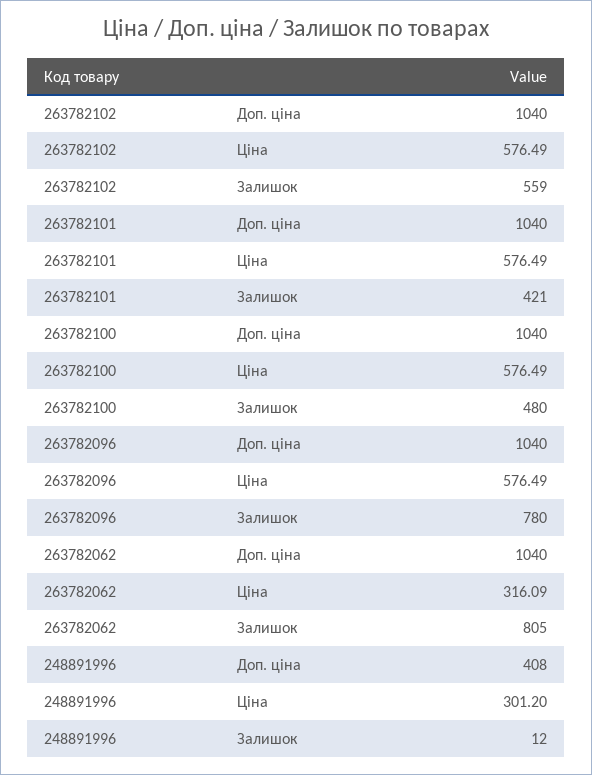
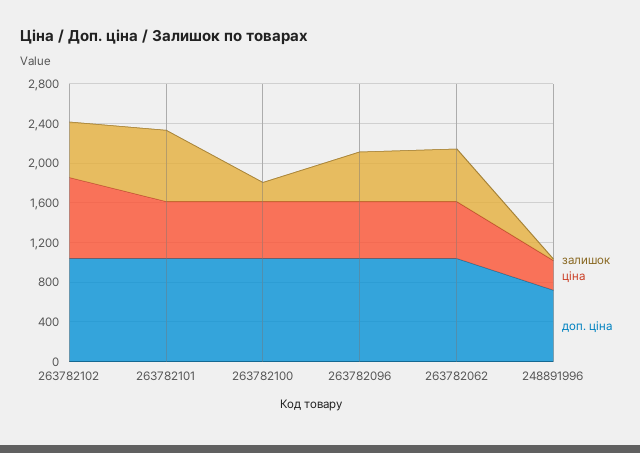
Ціна, 263782102: 576.49 -> 800
Залишок, 263782101: 421 -> 700
Залишок, 263782100: 480 -> 200
Залишок, 263782096: 780 -> 500
Ціна, 263782062: 316.09 -> 600
Залишок, 263782062: 805 -> 500
Доп. ціна, 248891996: 408 -> 700

